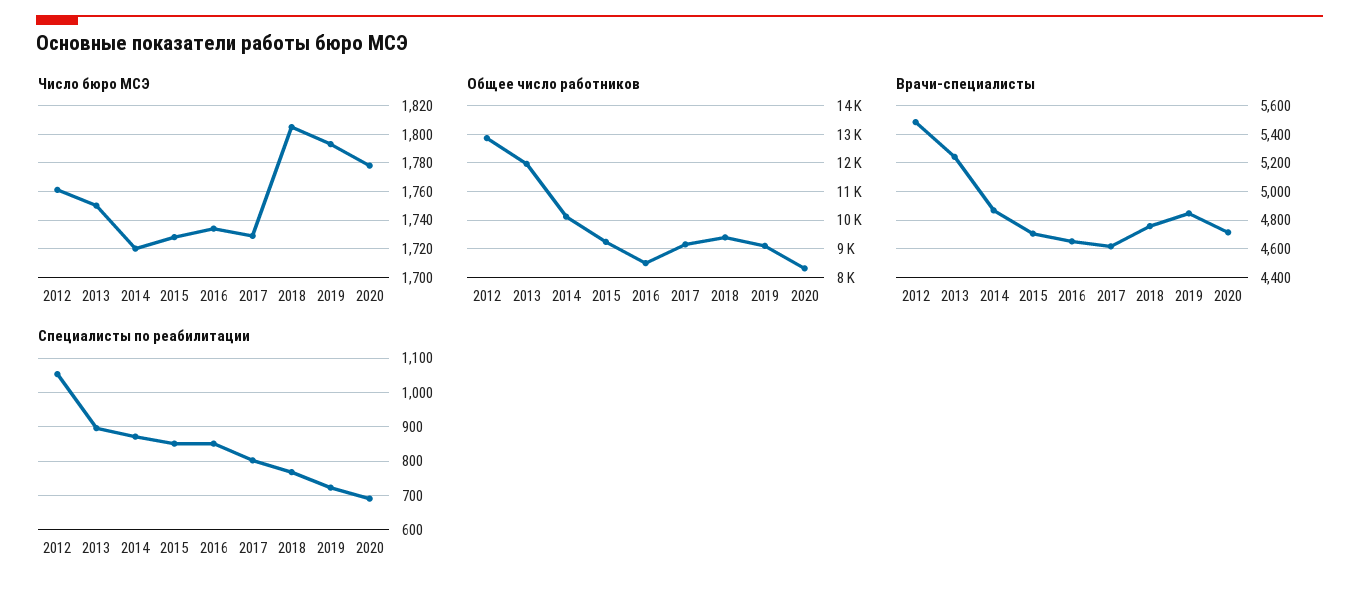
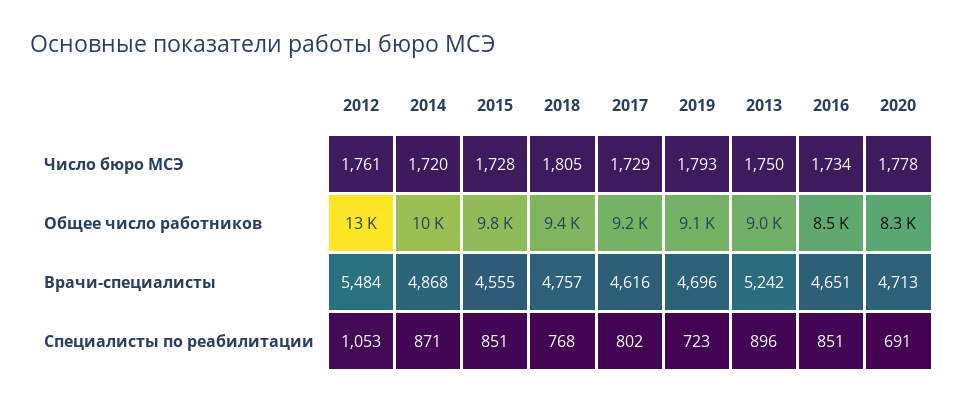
Общее число работников, 2013: 12000 -> 9000
Общее число работников, 2015: 9250 -> 9800
Врачи-специалисты, 2015: 4700 -> 4555
Врачи-специалисты, 2019: 4850 -> 4696

